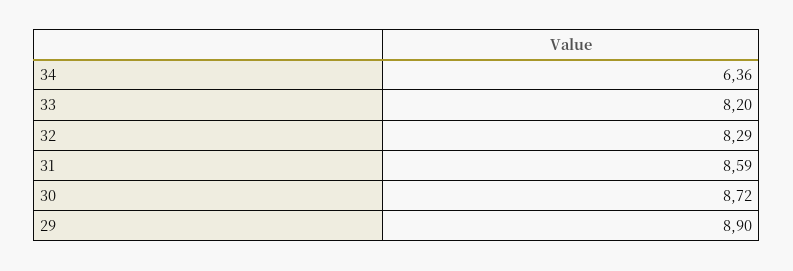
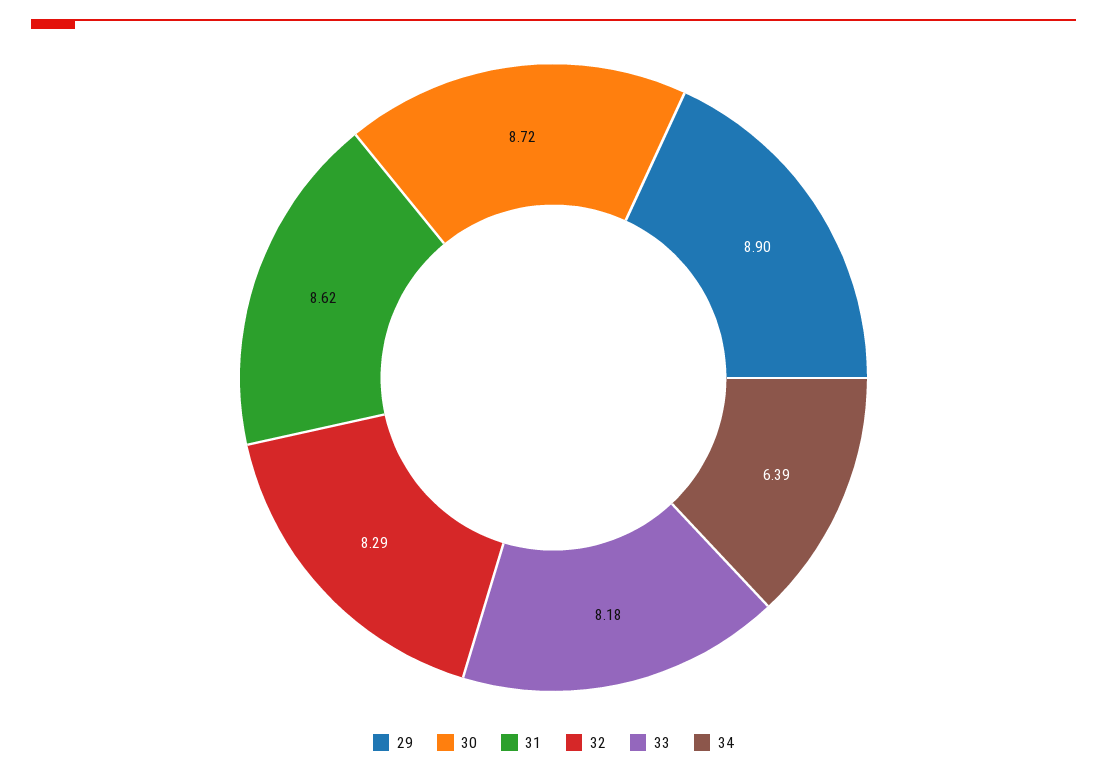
34: 6.36 -> 6.39
33: 8.2 -> 8.18
31: 8.59 -> 8.62

